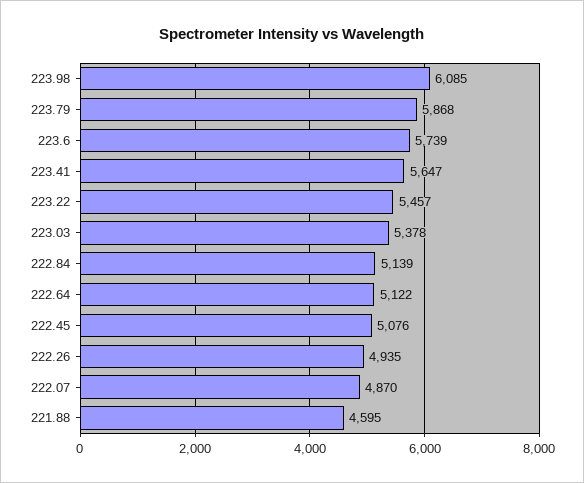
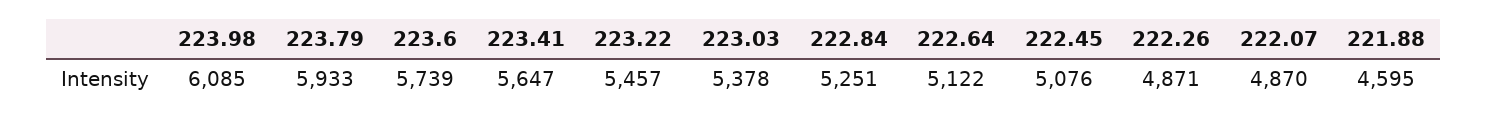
223.79: 5868 -> 5933
222.84: 5139 -> 5251
222.26: 4935 -> 4871

